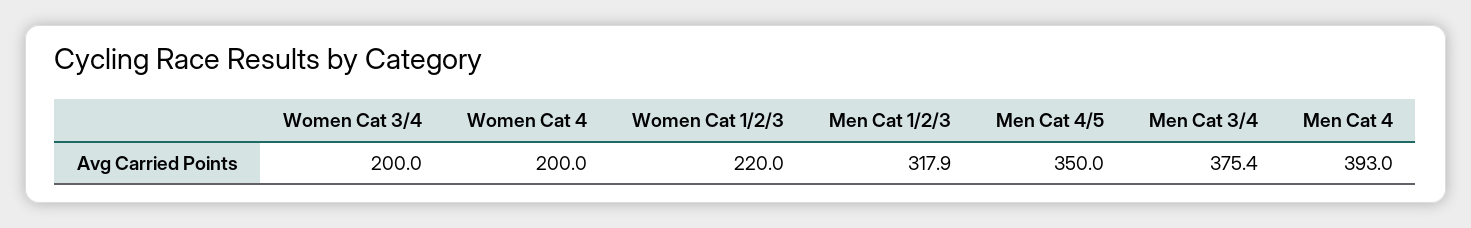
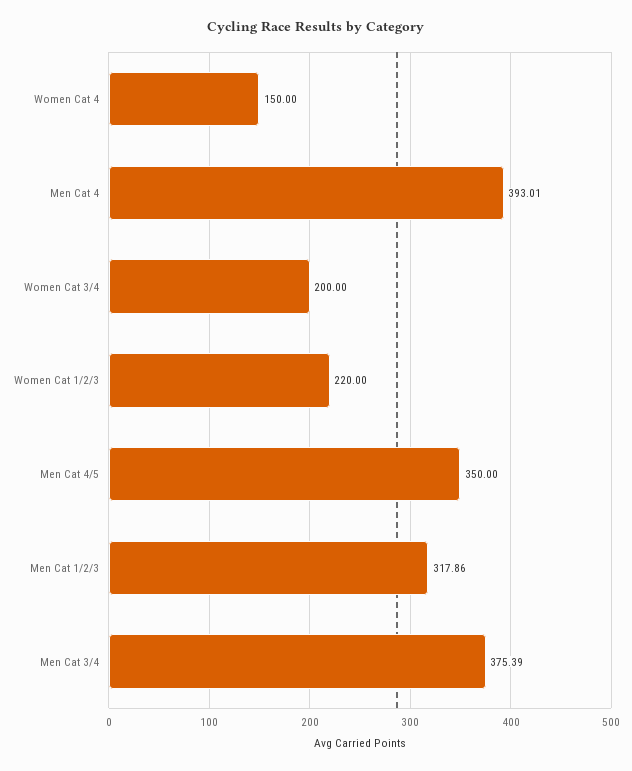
Women Cat 4: 200 -> 150

